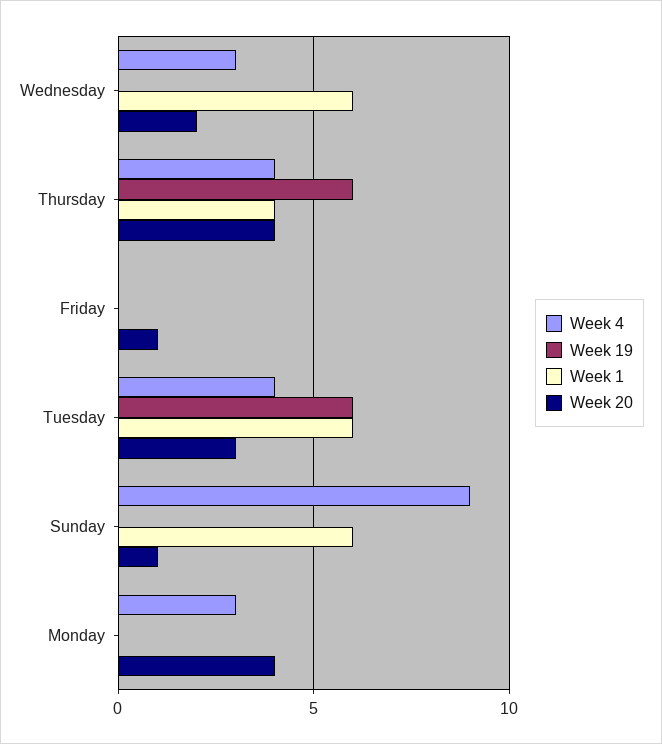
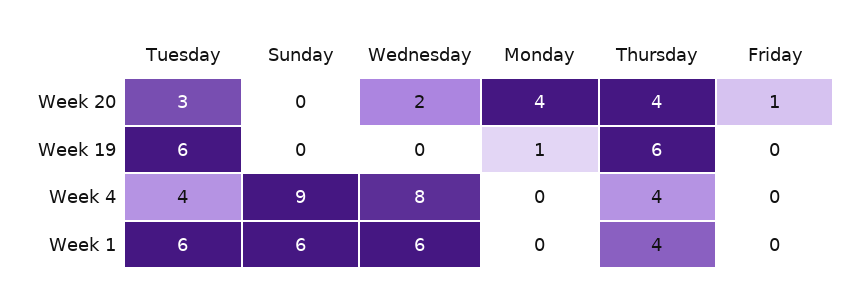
Week 4, Wednesday: 3 -> 8
Week 20, Sunday: 1 -> 0
Week 4, Monday: 3 -> 0
Week 19, Monday: 0 -> 1

